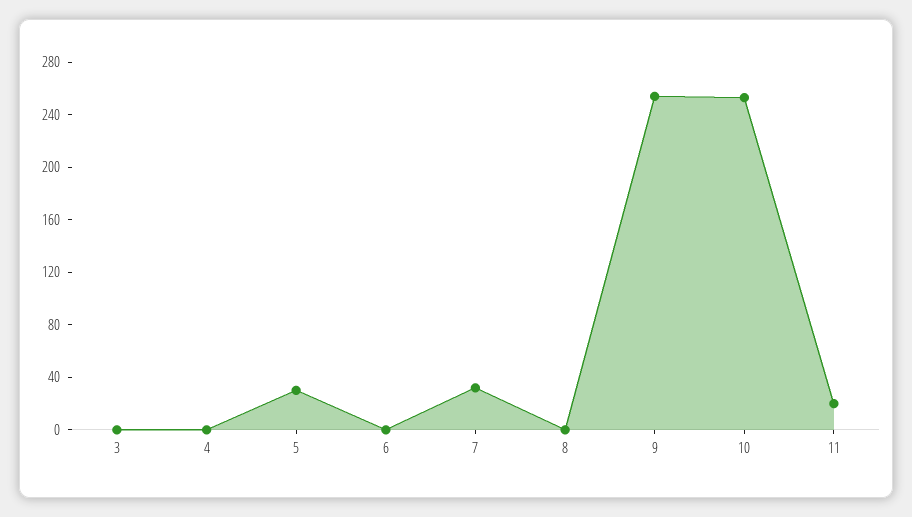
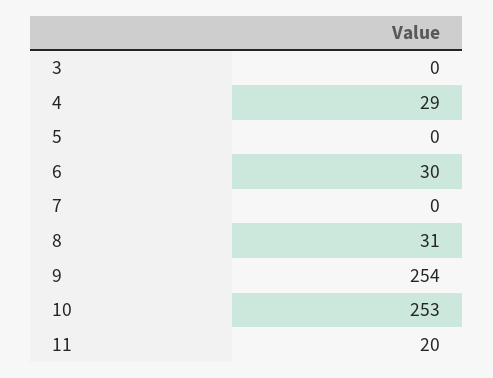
4: 0 -> 29
5: 30 -> 0
6: 0 -> 30
7: 30 -> 0
8: 0 -> 31

